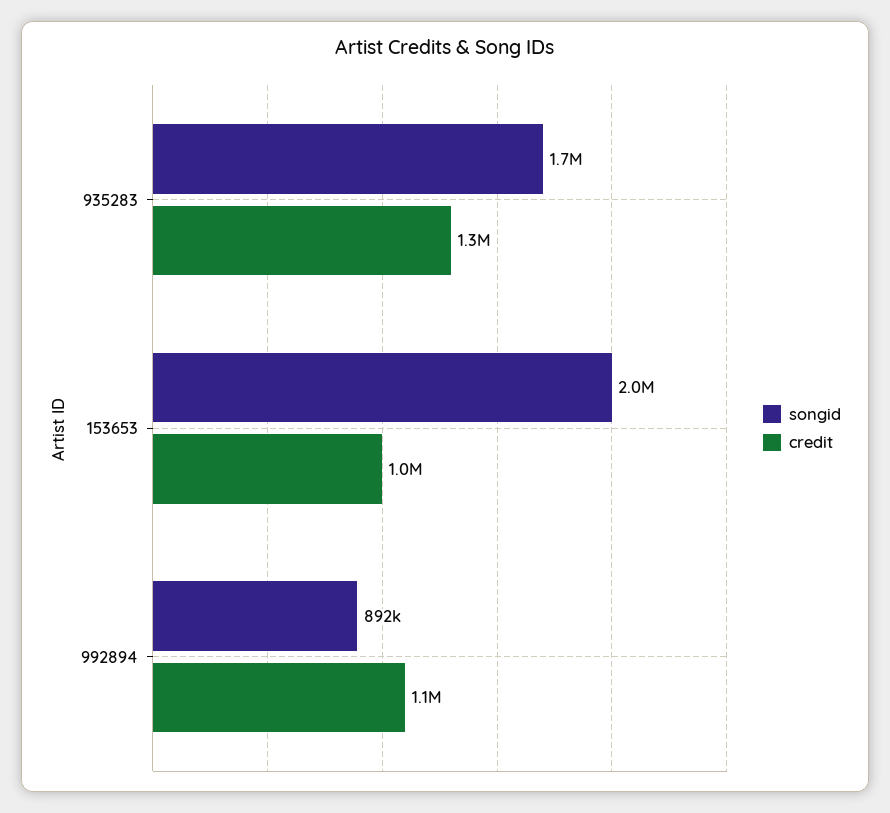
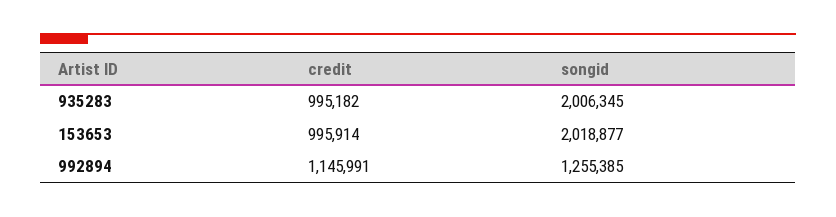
songid, 935283: 1700000 -> 2006345
credit, 935283: 1300000 -> 995182
songid, 992894: 892000 -> 1255385

